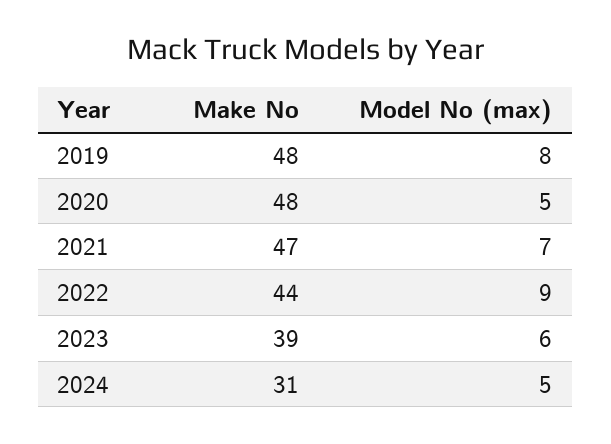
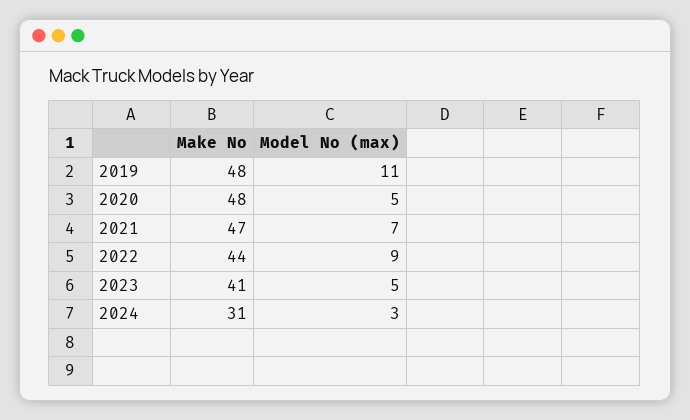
Model No (max), 2019: 8 -> 11
Make No, 2023: 39 -> 41
Model No (max), 2023: 6 -> 5
Model No (max), 2024: 5 -> 3

